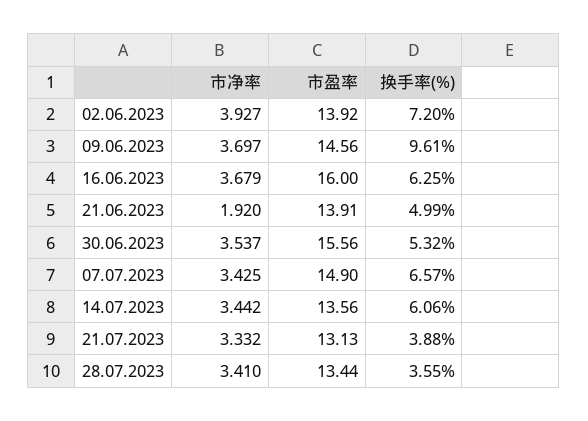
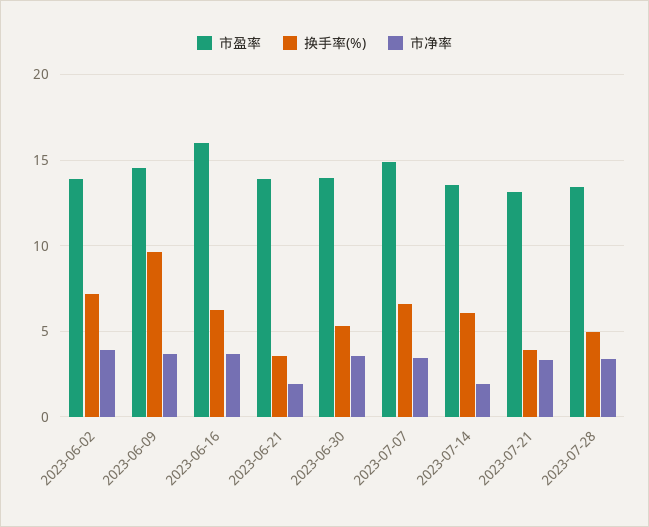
换手率(%), 21.06.2023: 4.99 -> 3.5
市盈率, 30.06.2023: 15.56 -> 14
市净率, 14.07.2023: 3.442 -> 2
换手率(%), 28.07.2023: 3.55 -> 5

